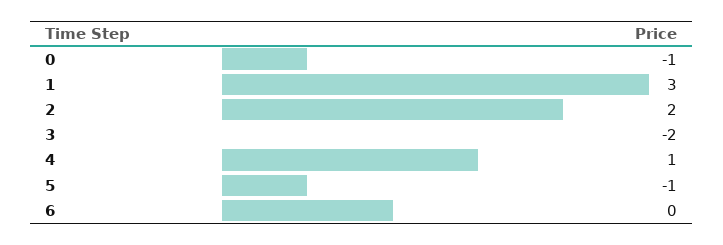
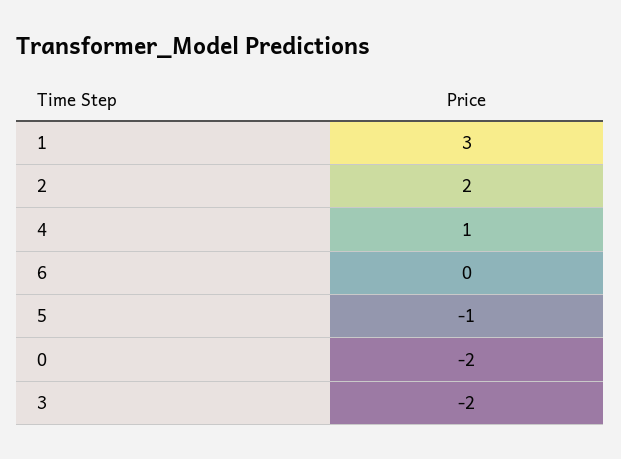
0: -1 -> -2

